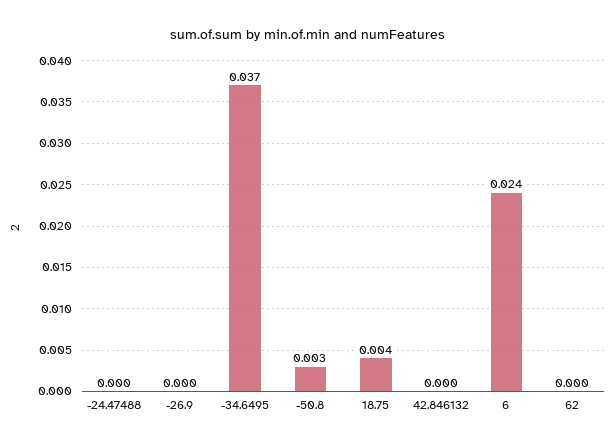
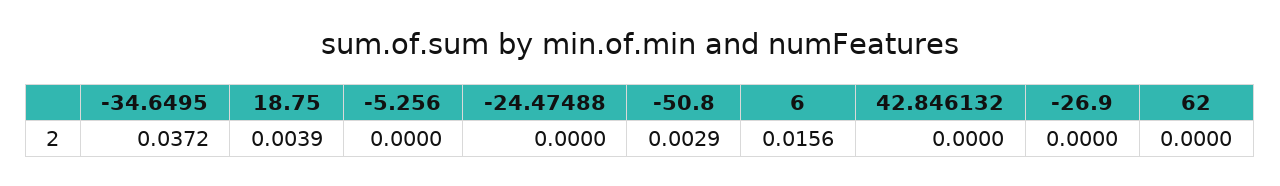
6: 0.024 -> 0.0156
-5.256: none -> 0

